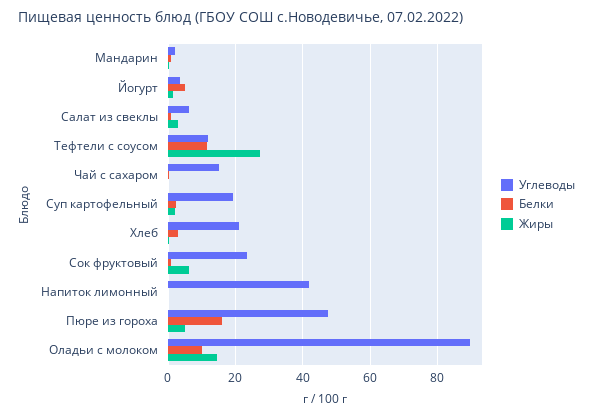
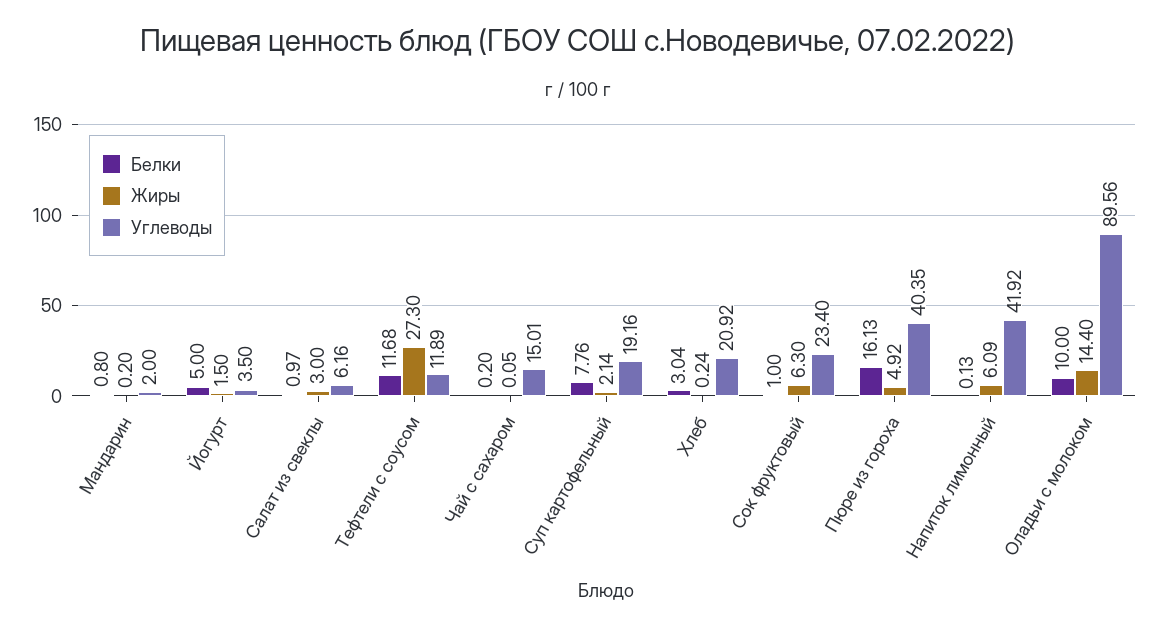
Белки, Суп картофельный: 2 -> 7.76
Жиры, Напиток лимонный: 0 -> 6.09
Углеводы, Пюре из гороха: 48 -> 40.35

